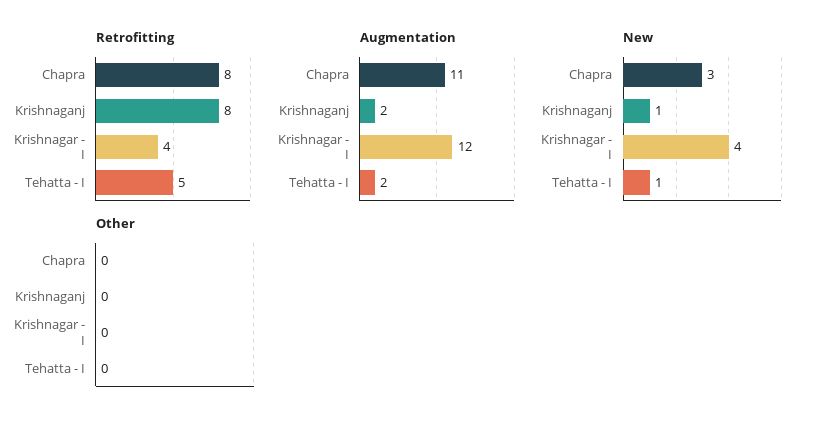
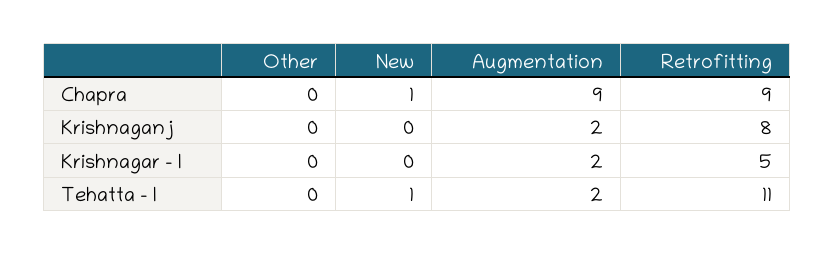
Retrofitting, Chapra: 8 -> 9
Retrofitting, Krishnagar - I: 4 -> 5
Retrofitting, Tehatta - I: 5 -> 11
Augmentation, Chapra: 11 -> 9
Augmentation, Krishnagar - I: 12 -> 2
New, Chapra: 3 -> 1
New, Krishnaganj: 1 -> 0
New, Krishnagar - I: 4 -> 0

